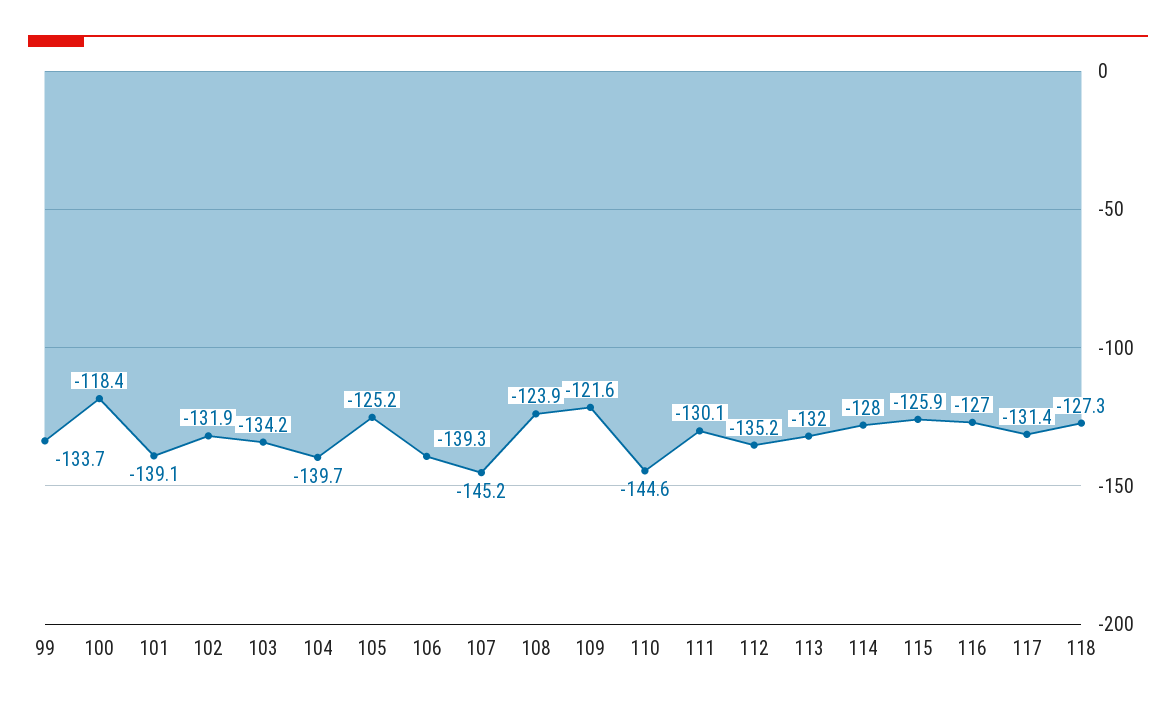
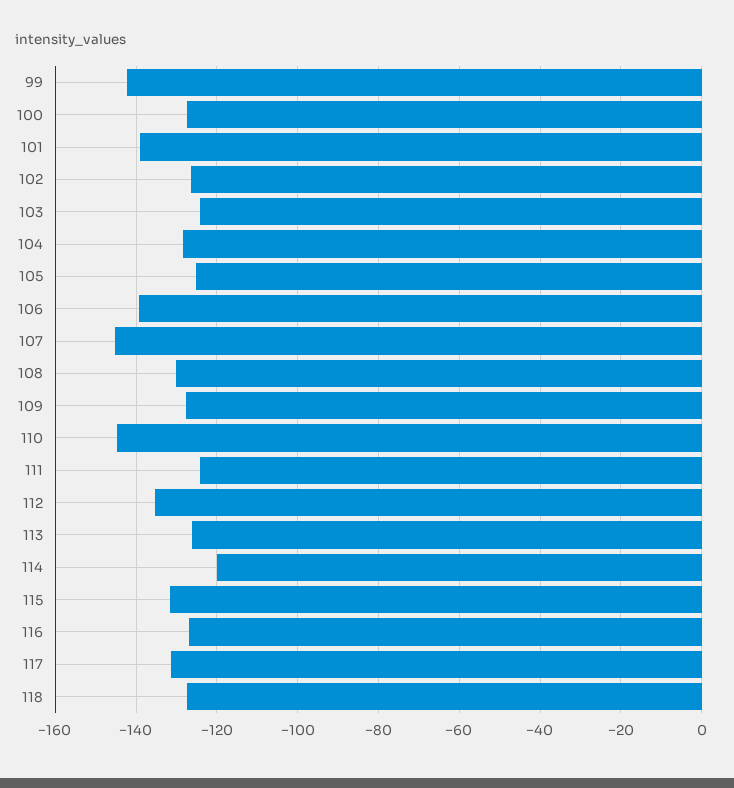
99: -133.7 -> -142
100: -118.4 -> -128
102: -131.9 -> -126
103: -134.2 -> -124
104: -139.7 -> -128
108: -123.9 -> -130
109: -121.6 -> -128
111: -130.1 -> -124
113: -132 -> -126
114: -128 -> -120
115: -125.9 -> -132

